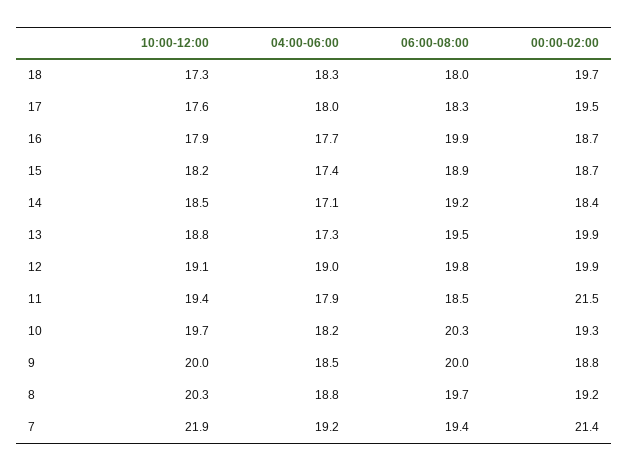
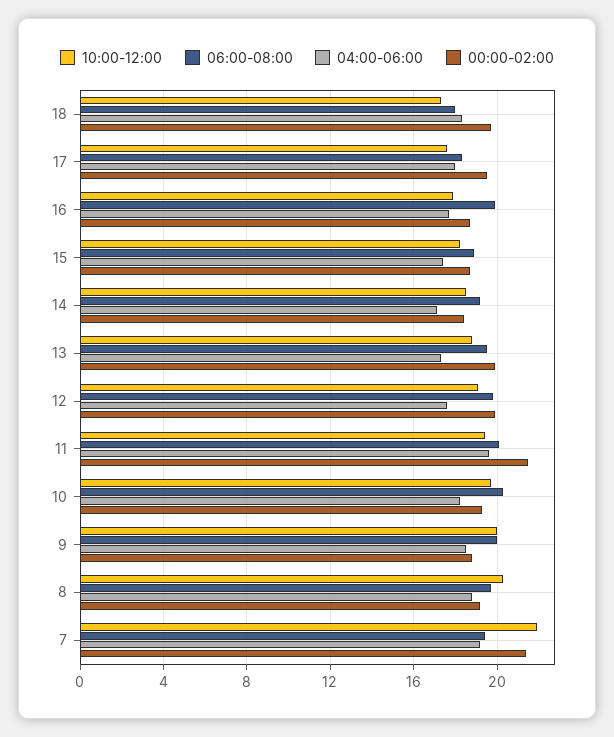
04:00-06:00, 12: 19 -> 17.5
04:00-06:00, 11: 17.9 -> 19.5
06:00-08:00, 11: 18.5 -> 20

